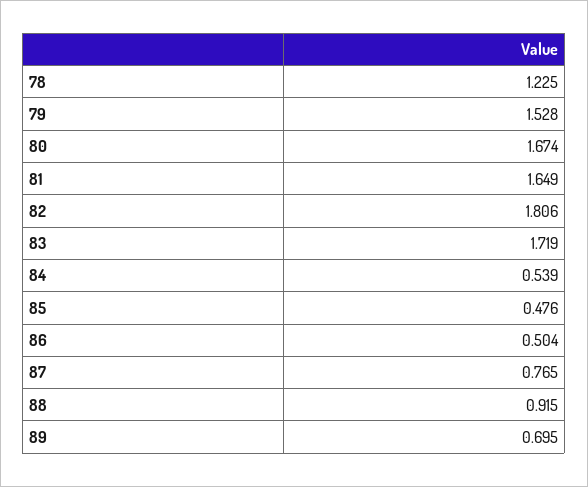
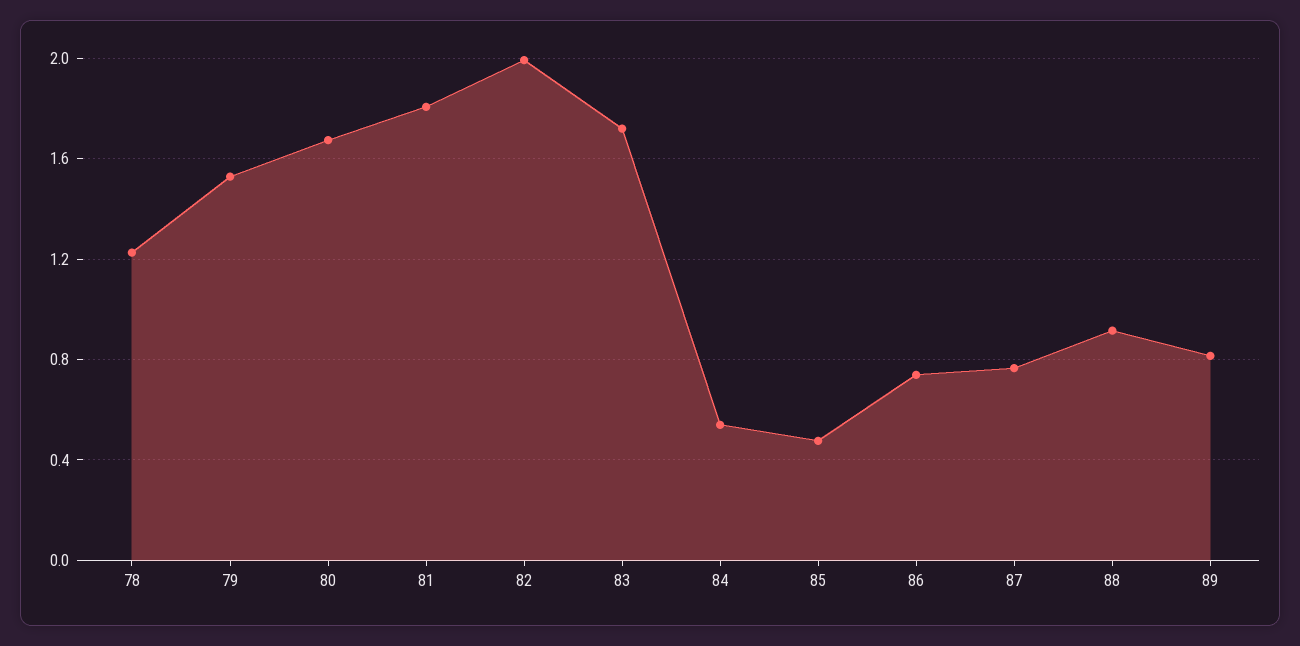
81: 1.649 -> 1.8
82: 1.806 -> 2
86: 0.504 -> 0.75
89: 0.695 -> 0.8

